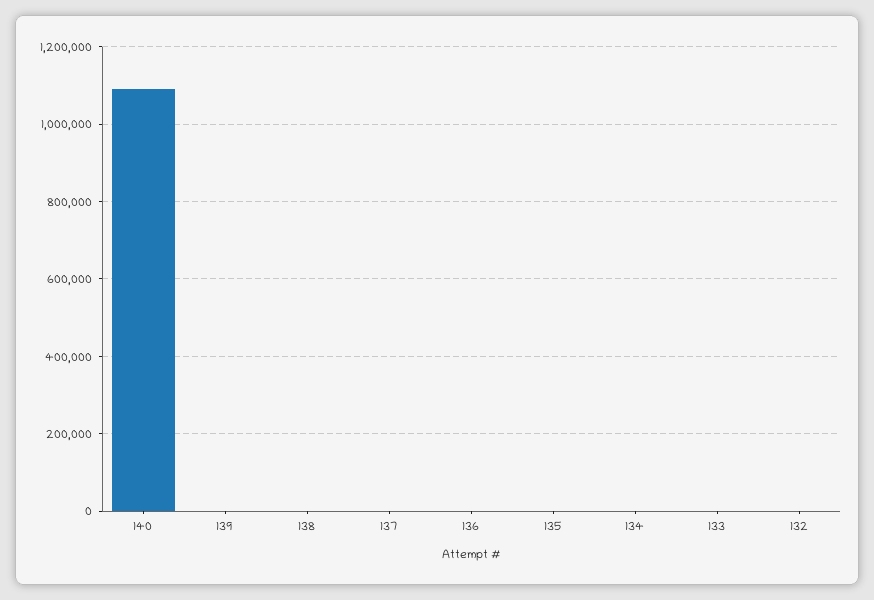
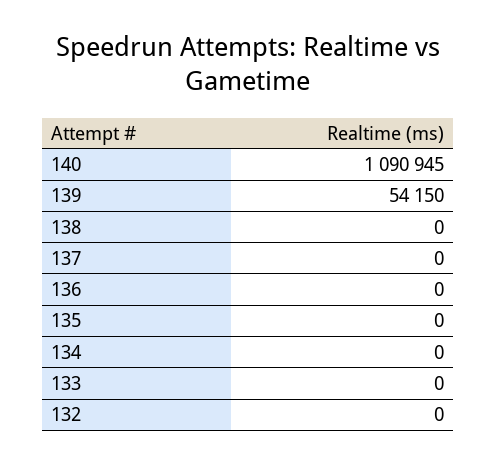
139: 0 -> 54150

